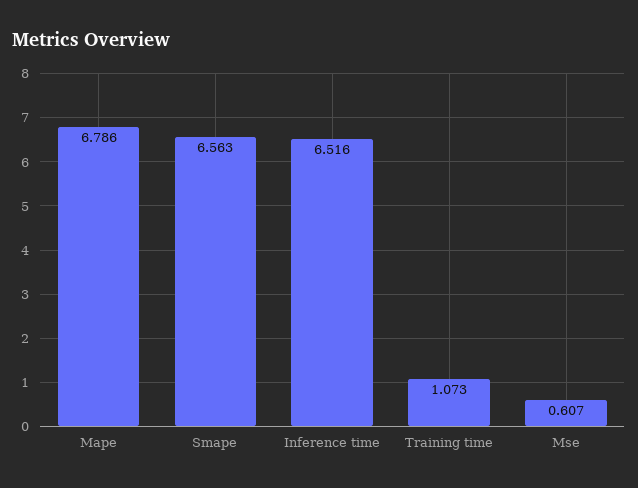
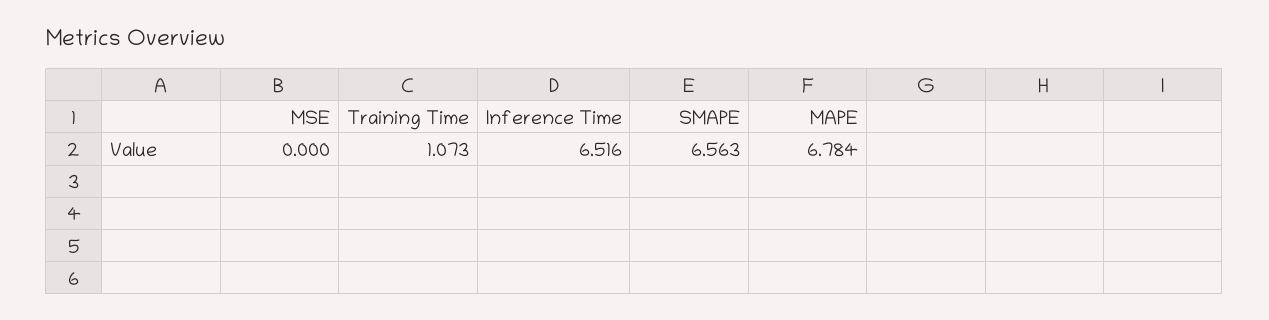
Mape: 6.786 -> 6.784
Mse: 0.607 -> 0

